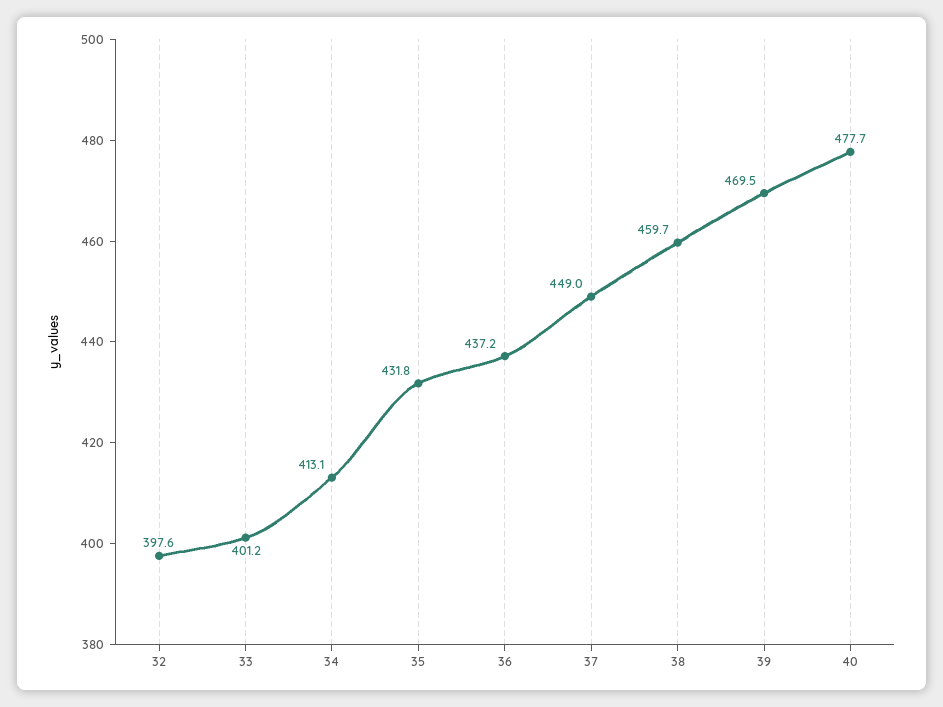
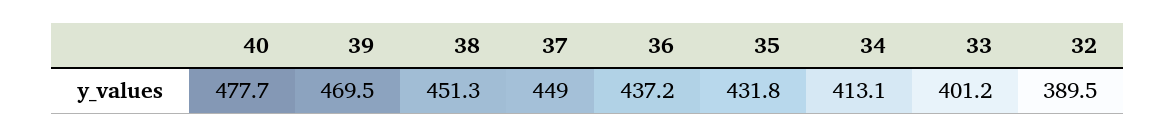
32: 397.6 -> 389.5
38: 459.7 -> 451.3

